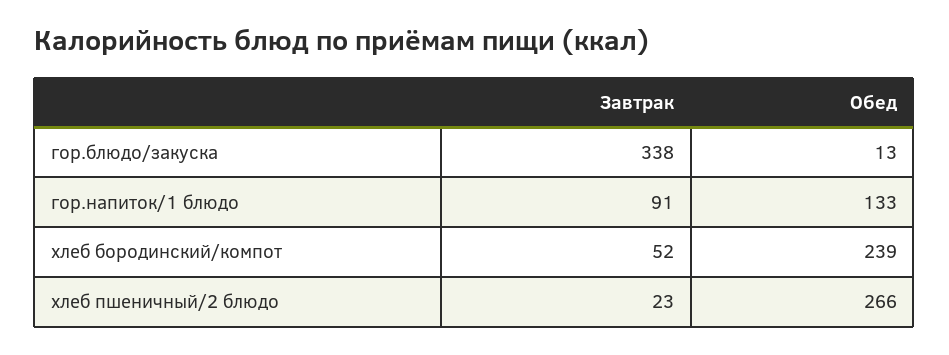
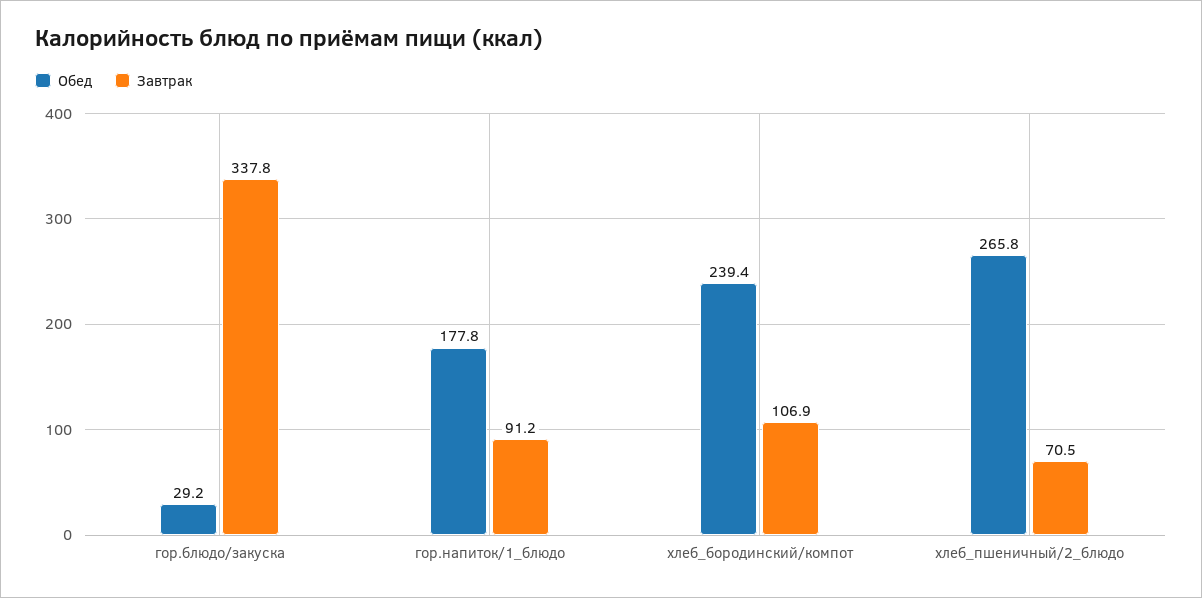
Обед, гор.блюдо/закуска: 13 -> 29.2
Обед, гор.напиток/1 блюдо: 133 -> 177.8
Завтрак, хлеб бородинский/компот: 52 -> 106.9
Завтрак, хлеб пшеничный/2 блюдо: 23 -> 70.5

